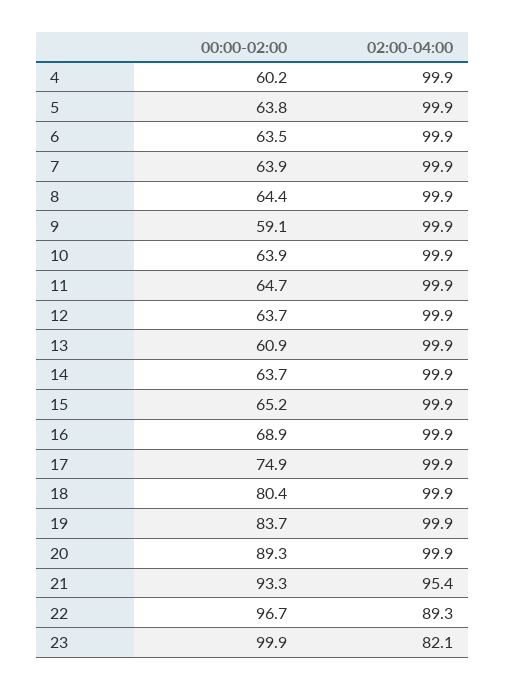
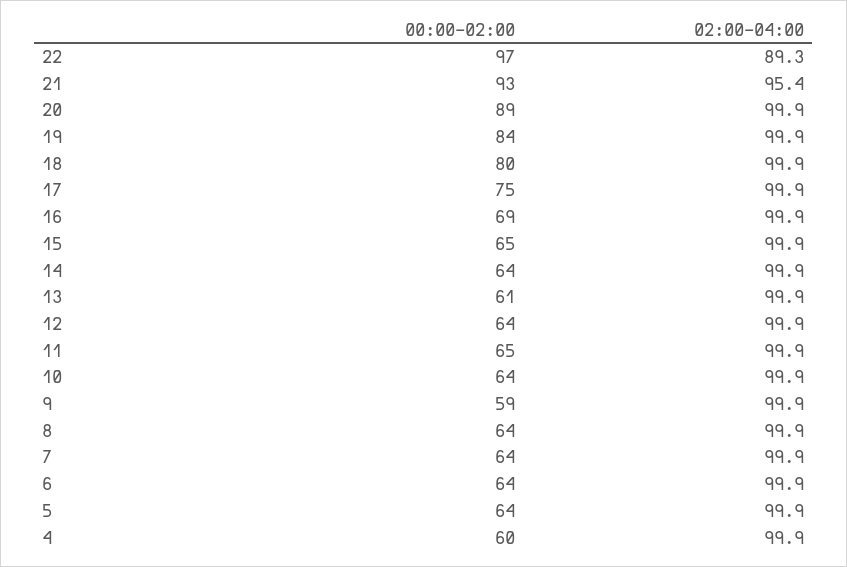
00:00-02:00, 23: 99.9 -> none
02:00-04:00, 23: 82.1 -> none

